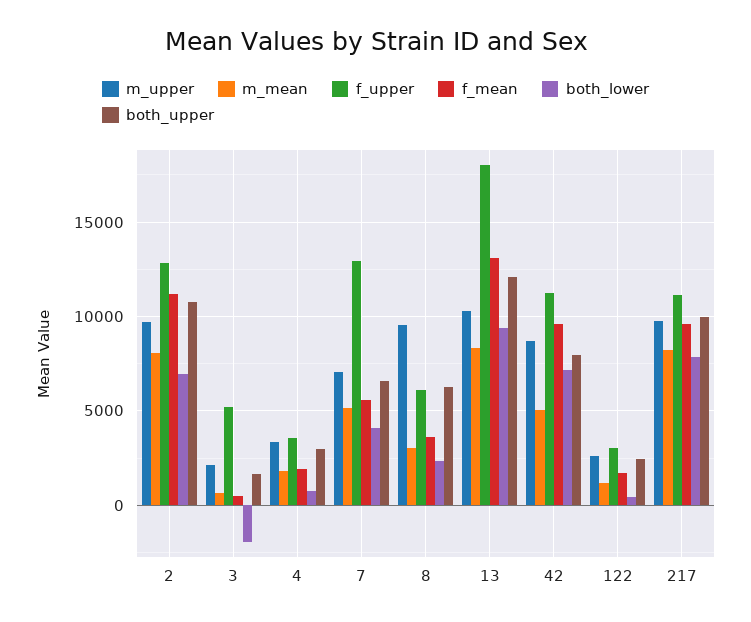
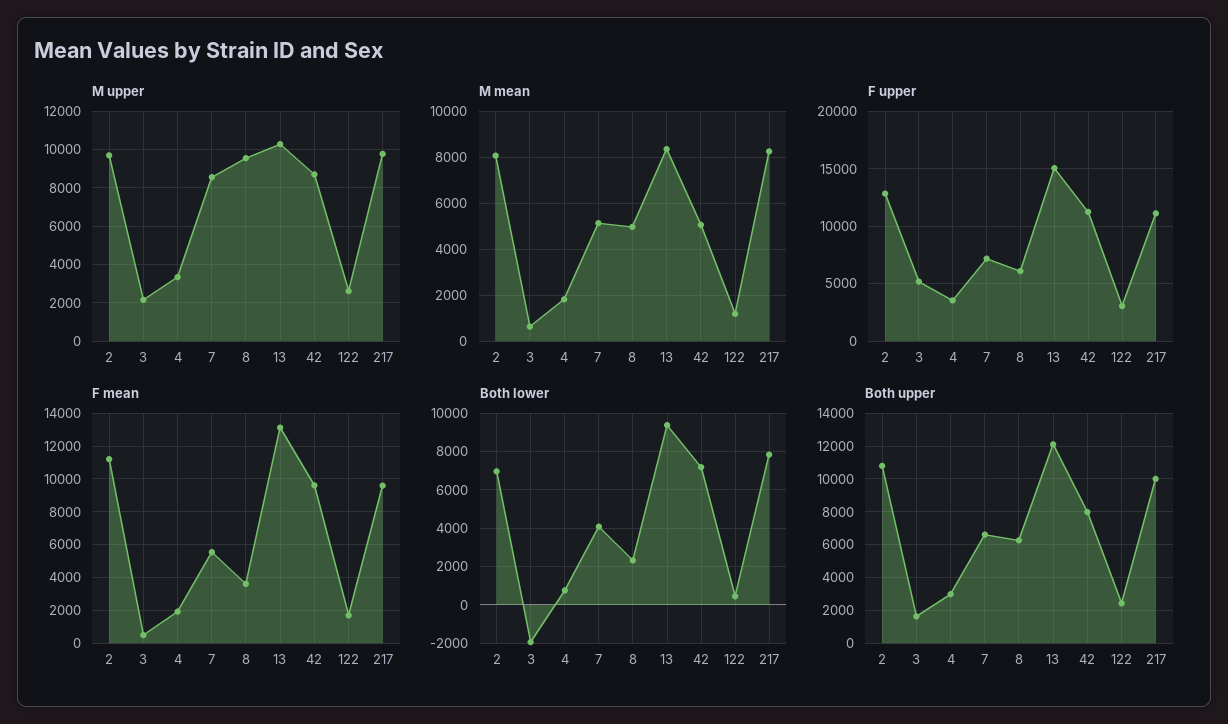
m_upper, 7: 7000 -> 8500
f_upper, 7: 13000 -> 7000
m_mean, 8: 3000 -> 5000
f_upper, 13: 18000 -> 15000

